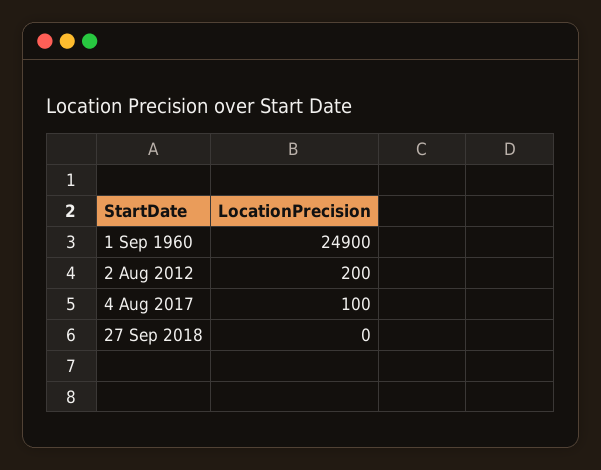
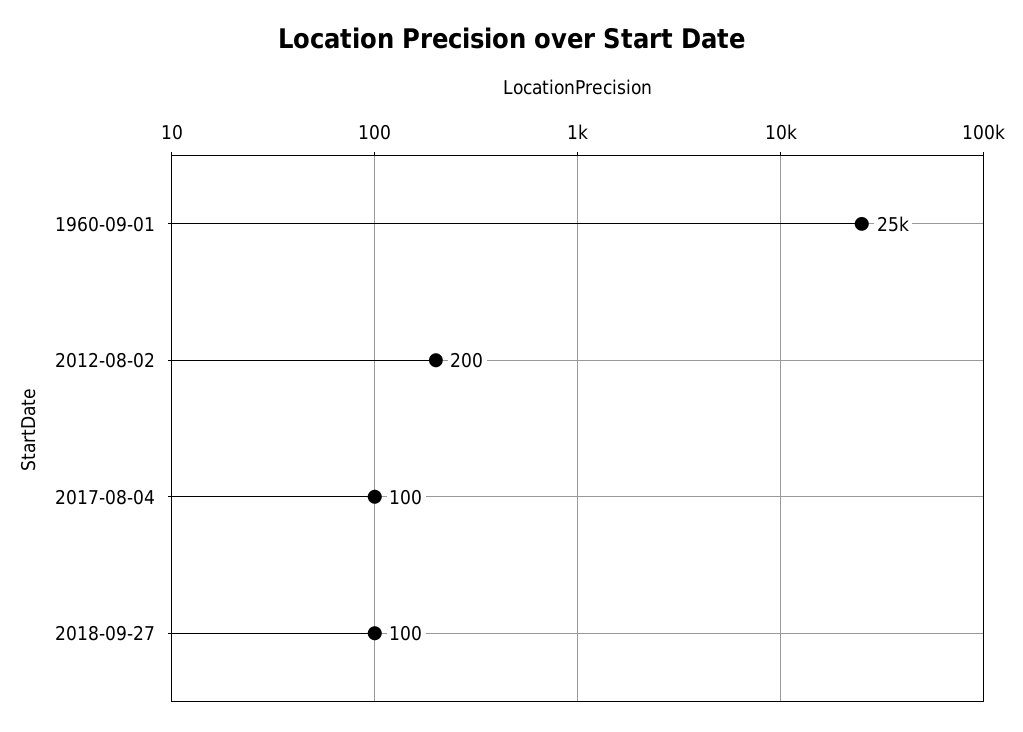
27 Sep 2018: 0 -> 100

